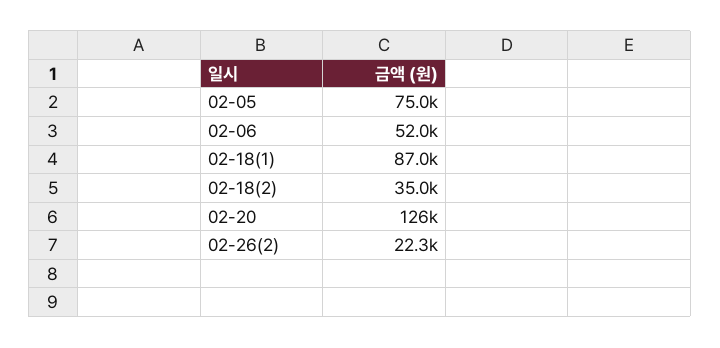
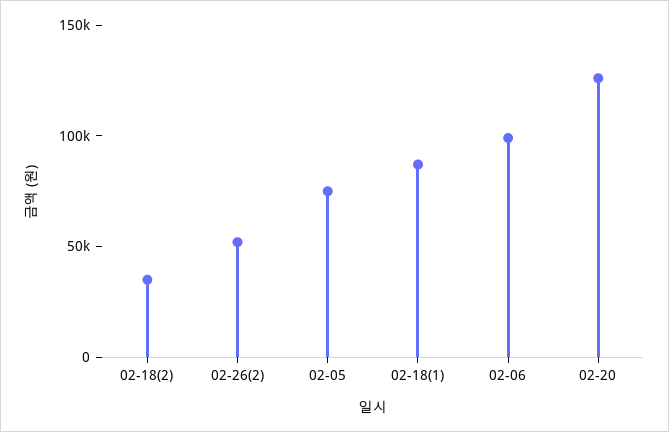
02-06: 52000 -> 100000
02-26(2): 22300 -> 50000

